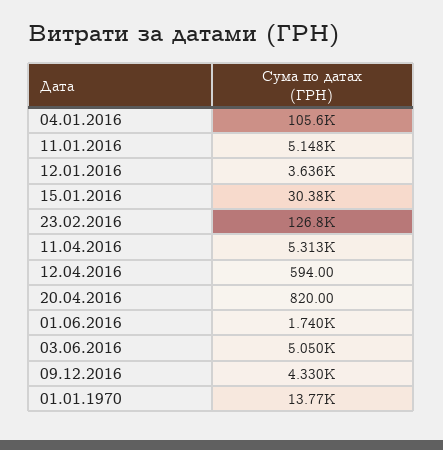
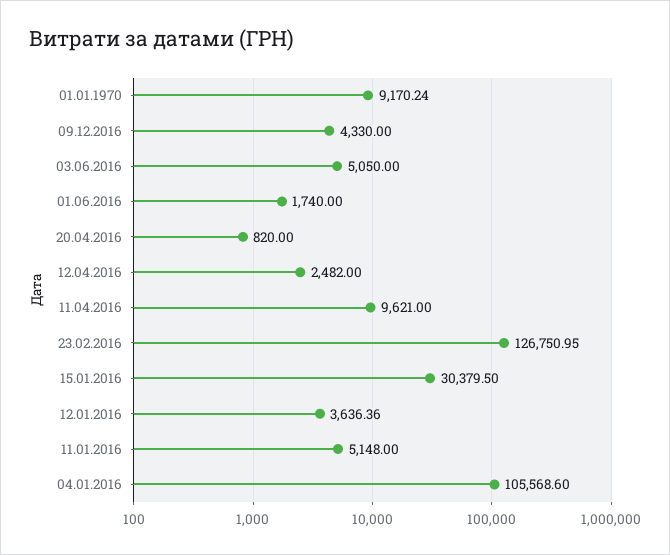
11.04.2016: 5313 -> 9621
12.04.2016: 594 -> 2482
01.01.1970: 13770 -> 9170.24

